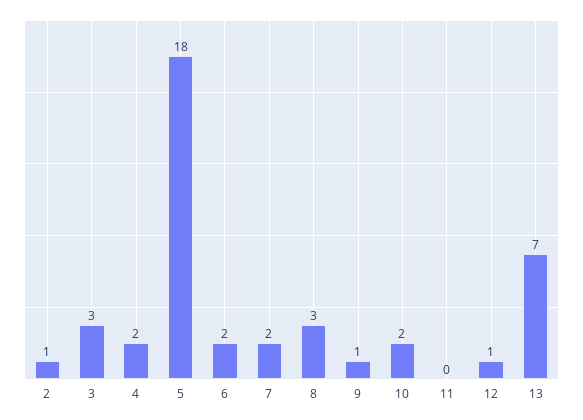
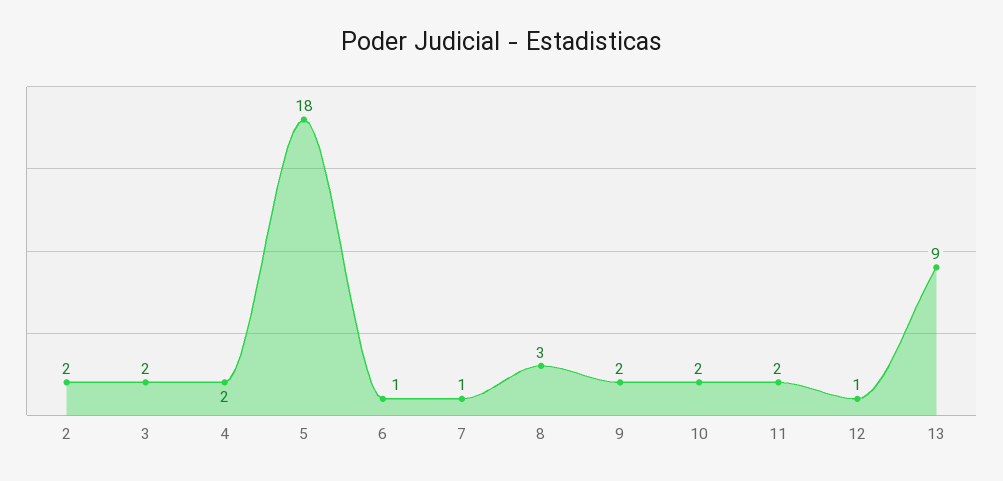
2: 1 -> 2
3: 3 -> 2
6: 2 -> 1
7: 2 -> 1
9: 1 -> 2
11: 0 -> 2
13: 7 -> 9

